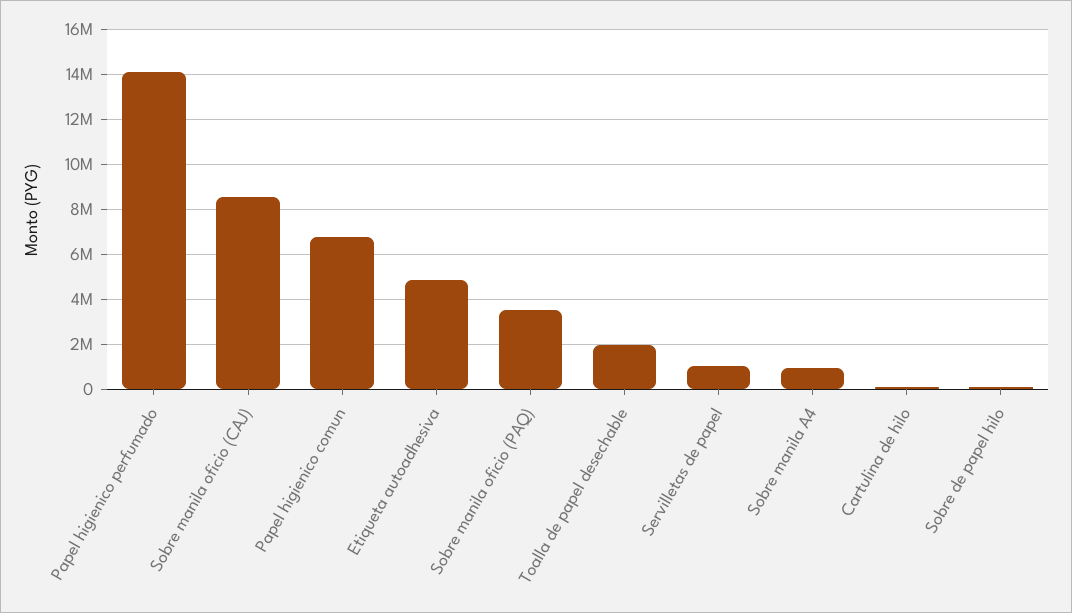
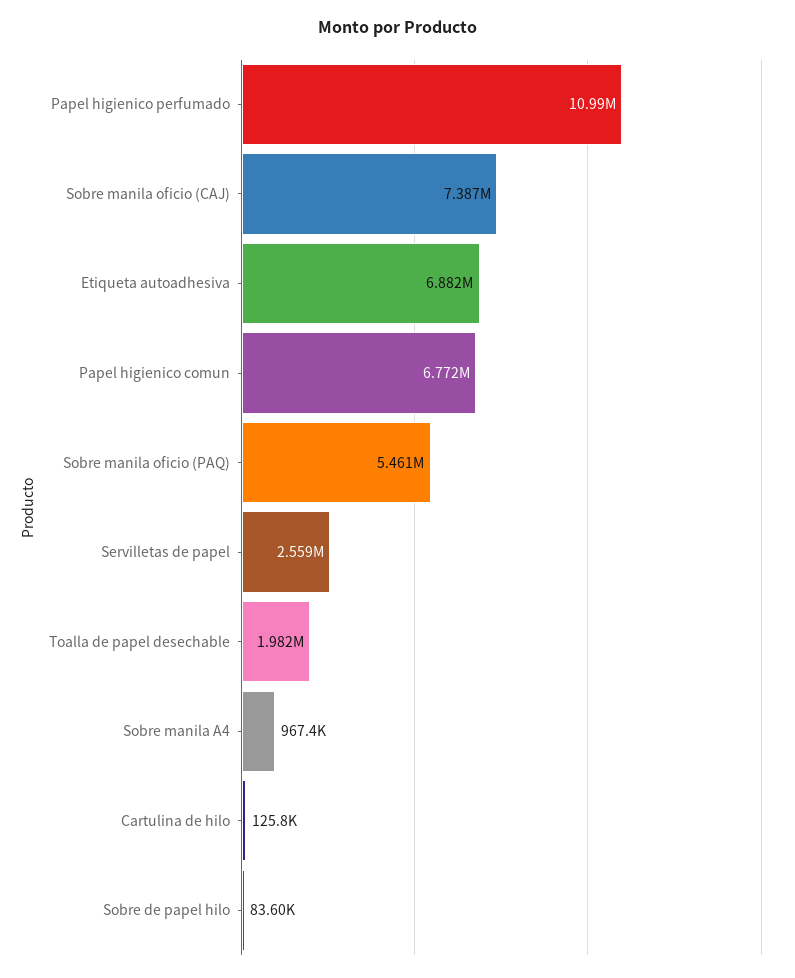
Papel higienico perfumado: 14000000 -> 10990000
Sobre manila oficio (CAJ): 8500000 -> 7387000
Etiqueta autoadhesiva: 5000000 -> 6882000
Sobre manila oficio (PAQ): 3500000 -> 5461000
Servilletas de papel: 1000000 -> 2559000

